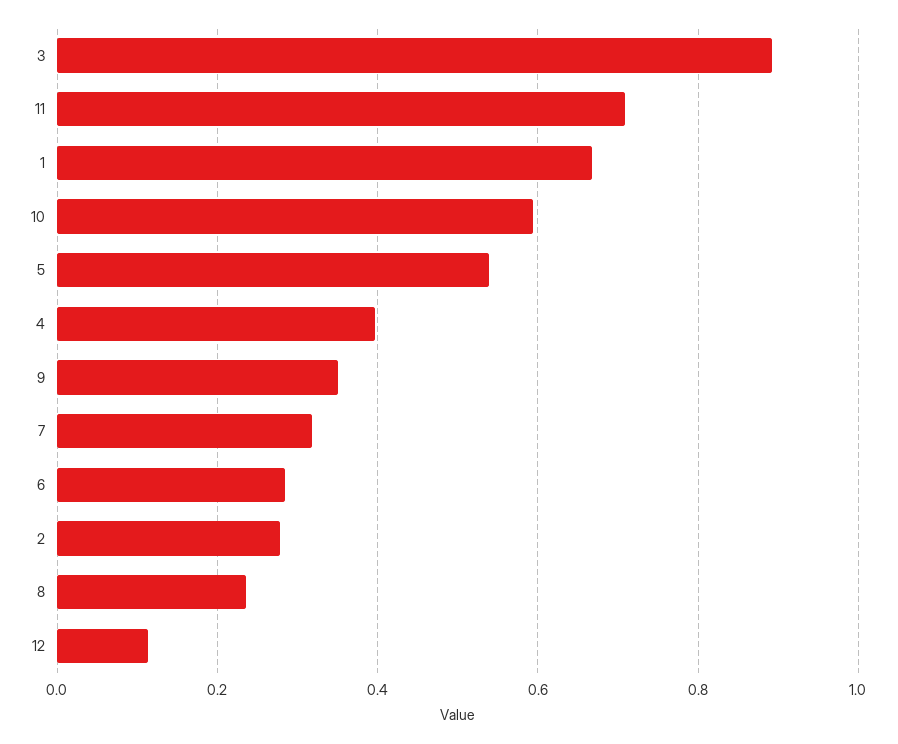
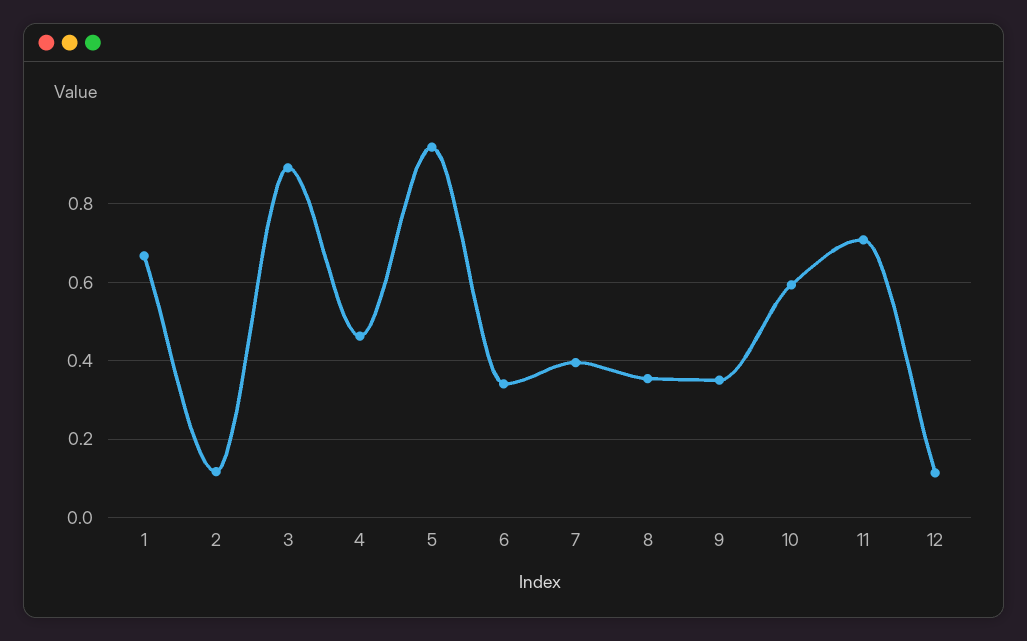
5: 0.54 -> 0.94
4: 0.4 -> 0.46
7: 0.32 -> 0.4
6: 0.28 -> 0.34
2: 0.28 -> 0.12
8: 0.24 -> 0.36

